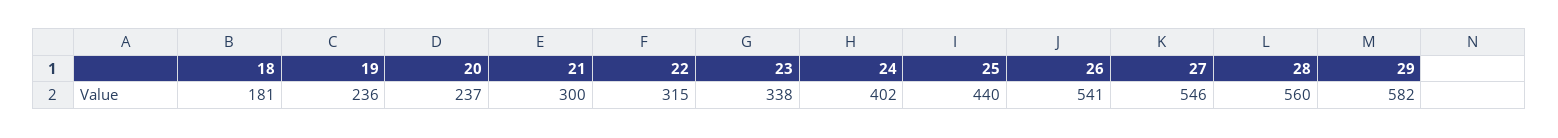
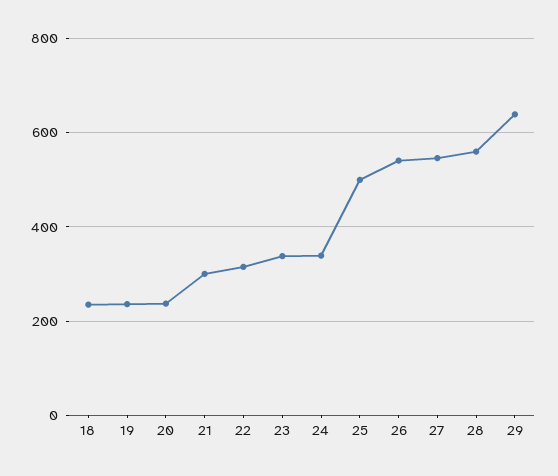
18: 181 -> 240
24: 402 -> 340
25: 440 -> 500
29: 582 -> 640

